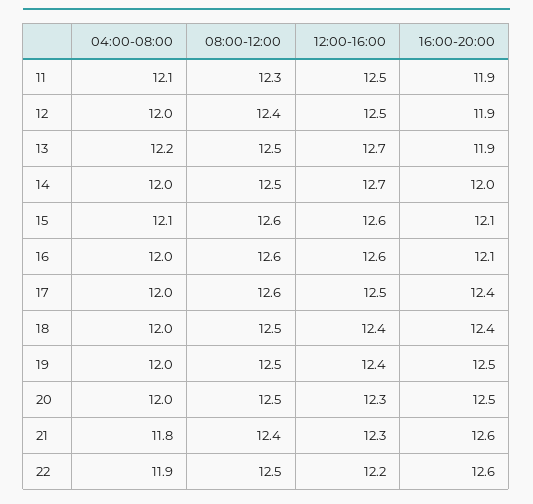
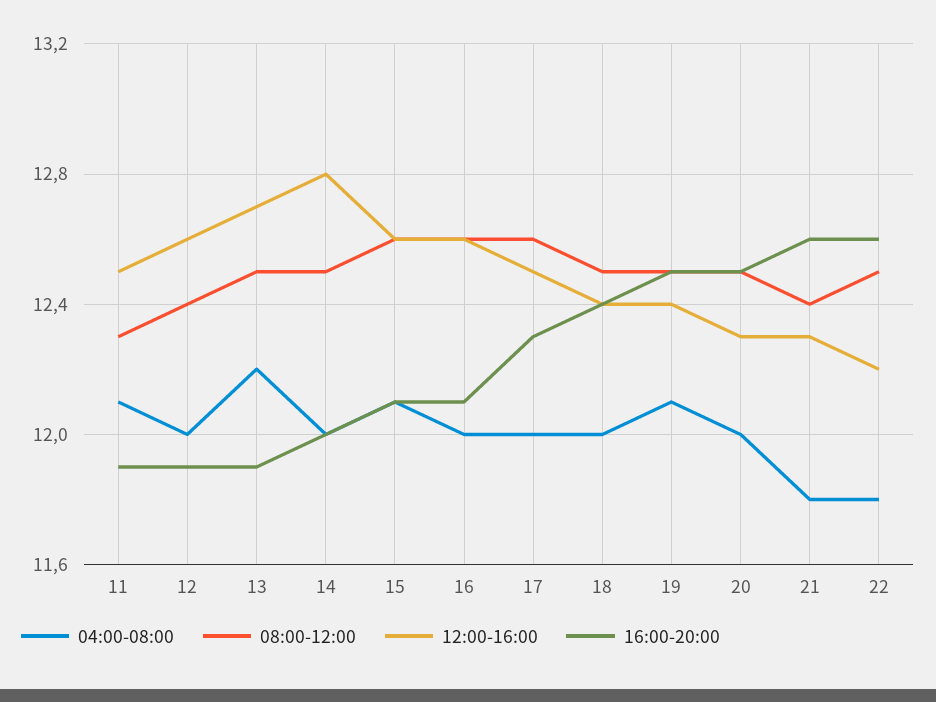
12:00-16:00, 12: 12.5 -> 12.6
12:00-16:00, 14: 12.7 -> 12.8
16:00-20:00, 17: 12.4 -> 12.3
04:00-08:00, 19: 12 -> 12.1
04:00-08:00, 22: 11.9 -> 11.8

